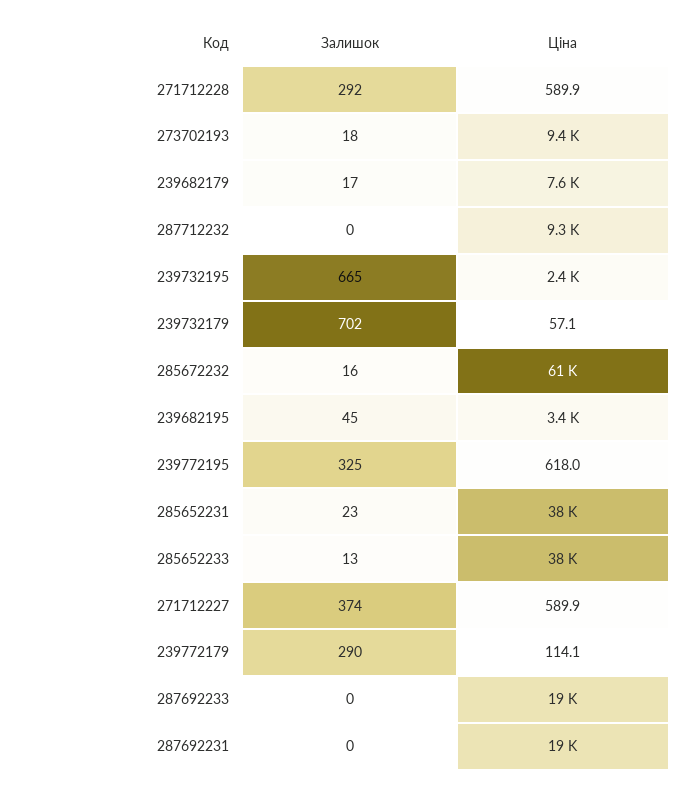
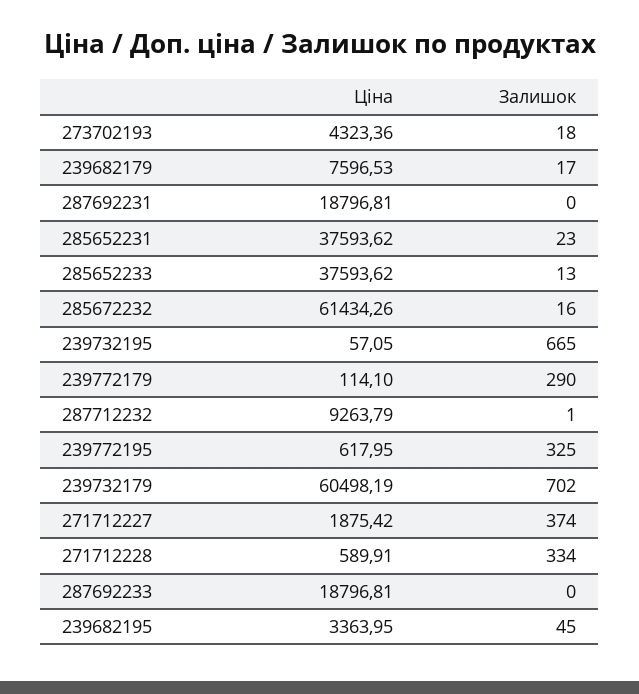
Залишок, 271712228: 292 -> 334
Ціна, 273702193: 9400 -> 4323.36
Залишок, 287712232: 0 -> 1
Ціна, 239732195: 2400 -> 57.05
Ціна, 239732179: 57.1 -> 60498.19
Ціна, 271712227: 589.9 -> 1875.42

